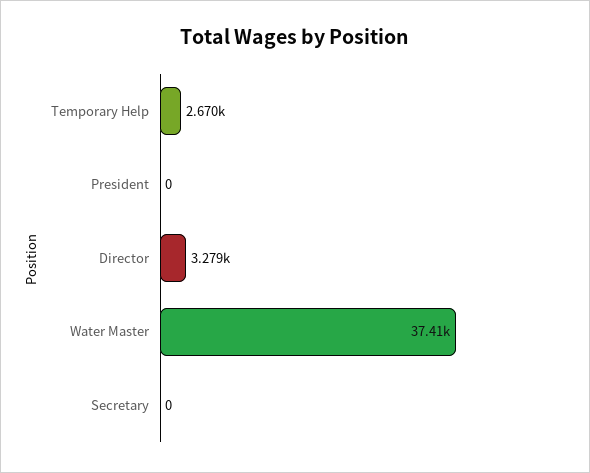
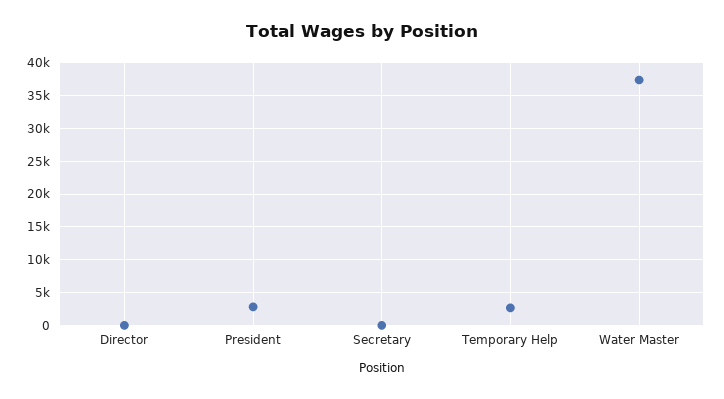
President: 0 -> 3000
Director: 3279 -> 0

